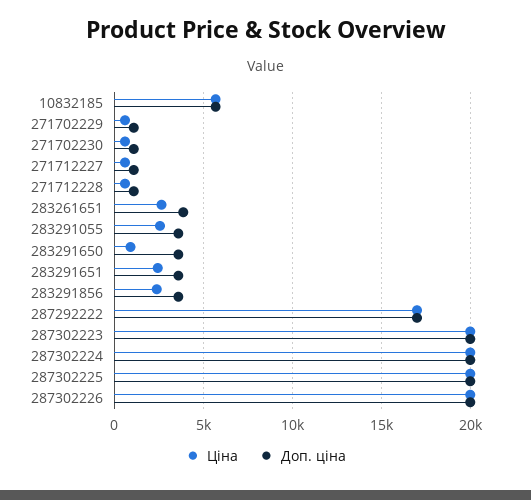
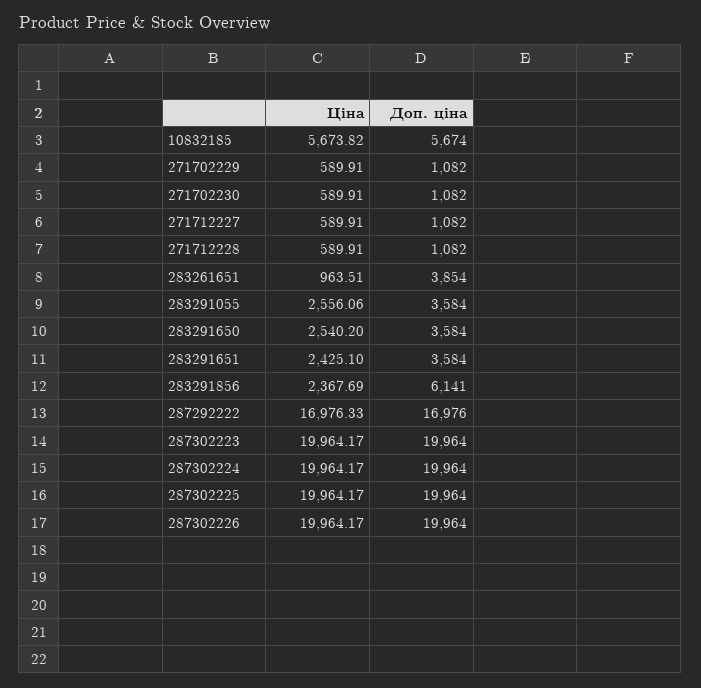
Ціна, 283261651: 2500 -> 963.51
Ціна, 283291650: 1000 -> 2540.2
Доп. ціна, 283291856: 3500 -> 6141

